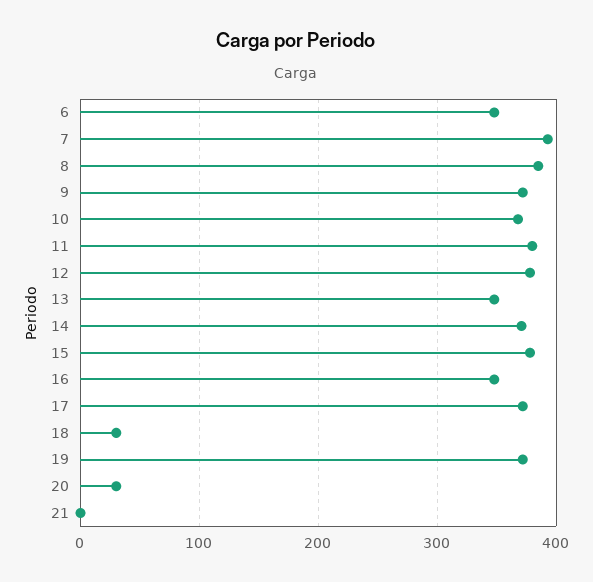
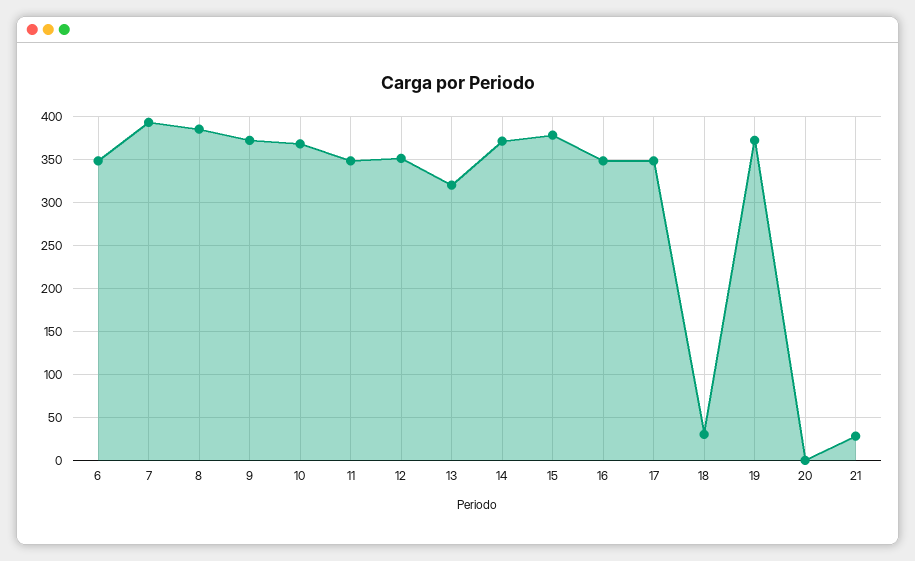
11: 380 -> 350
12: 380 -> 350
13: 350 -> 320
17: 370 -> 350
20: 30 -> 0
21: 0 -> 30

